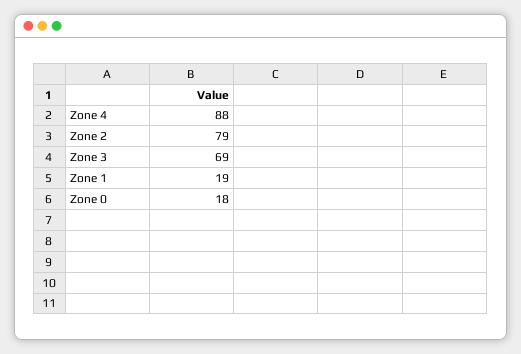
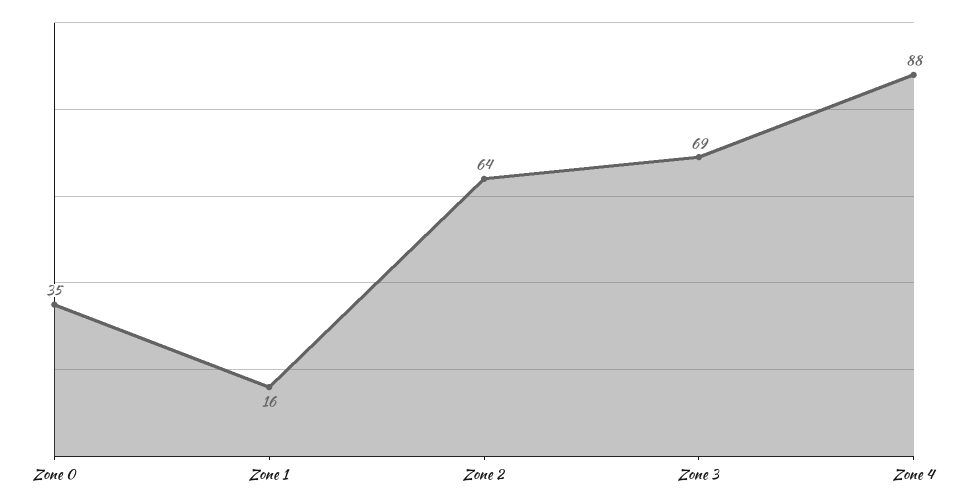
Zone 2: 79 -> 64
Zone 1: 19 -> 16
Zone 0: 18 -> 35

